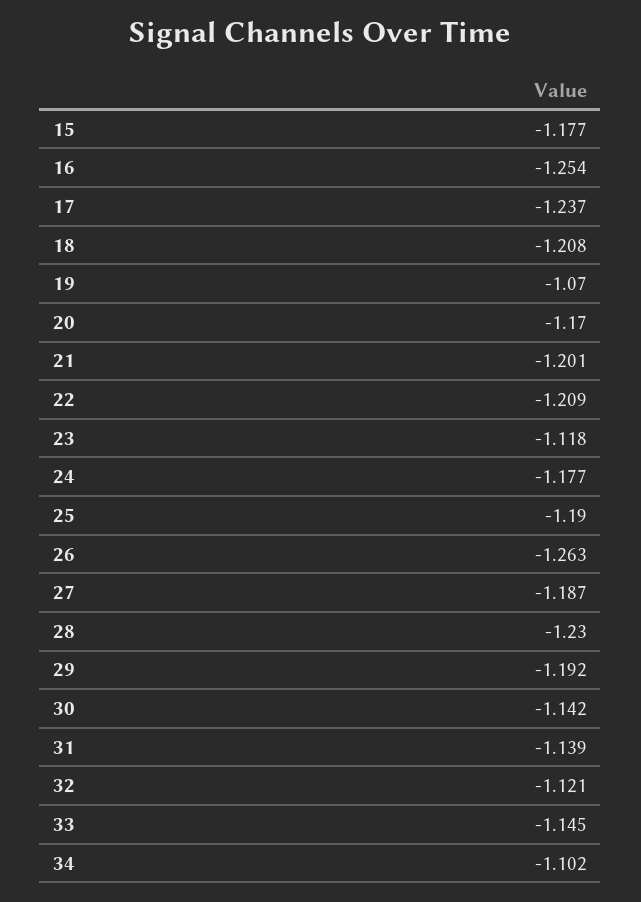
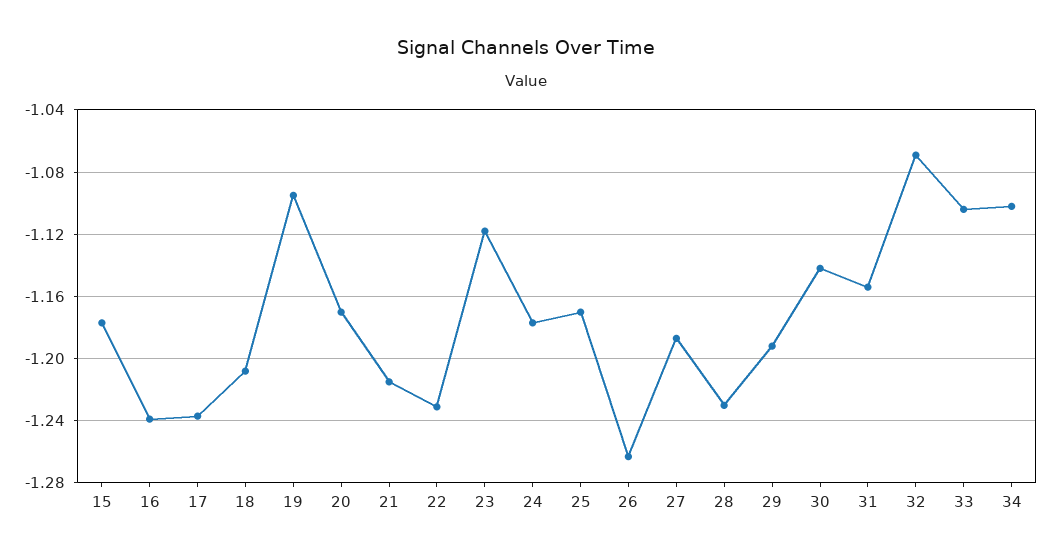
16: -1.254 -> -1.24
19: -1.07 -> -1.095
21: -1.201 -> -1.215
22: -1.209 -> -1.23
25: -1.19 -> -1.17
31: -1.139 -> -1.155
32: -1.121 -> -1.07
33: -1.145 -> -1.105

